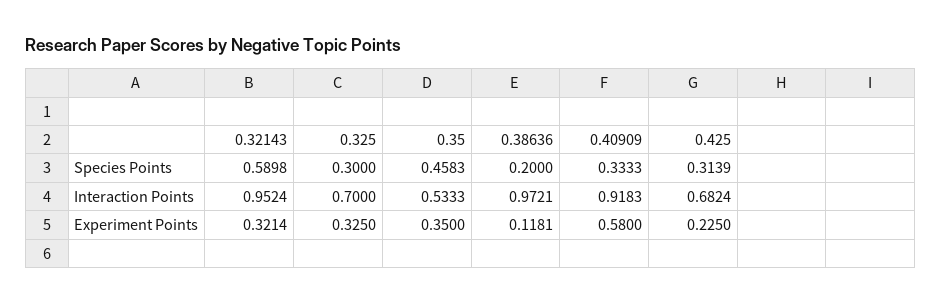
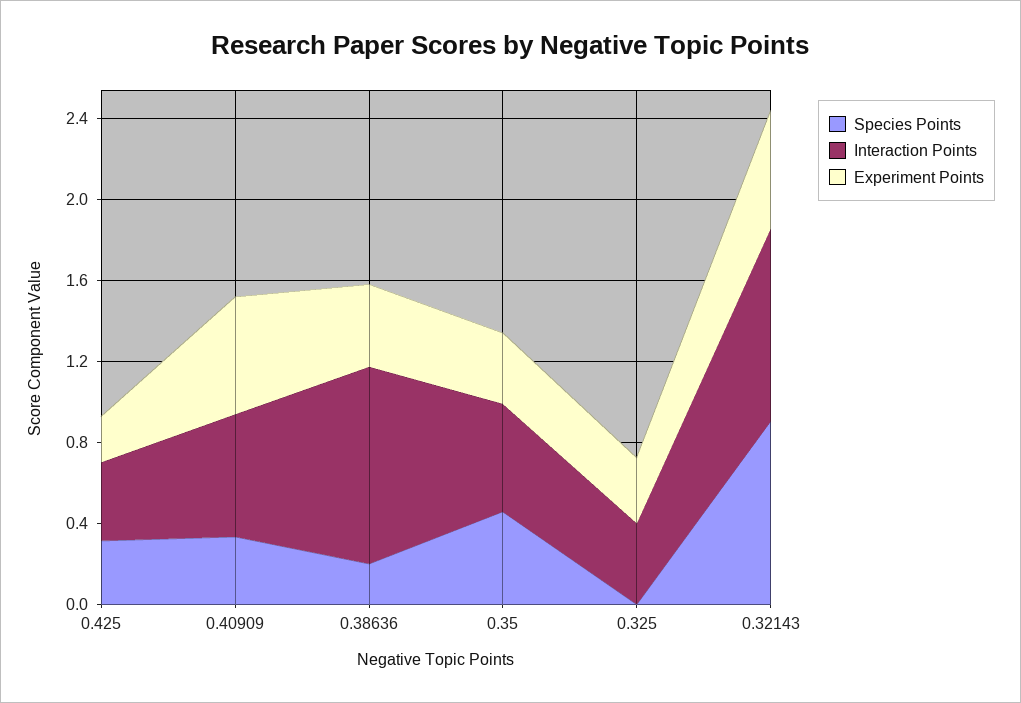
Species Points, 0.32143: 0.5898 -> 0.9
Species Points, 0.325: 0.3 -> 0
Interaction Points, 0.325: 0.7 -> 0.4
Interaction Points, 0.40909: 0.9183 -> 0.6
Interaction Points, 0.425: 0.6824 -> 0.4
Experiment Points, 0.32143: 0.3214 -> 0.6
Experiment Points, 0.38636: 0.1181 -> 0.4

